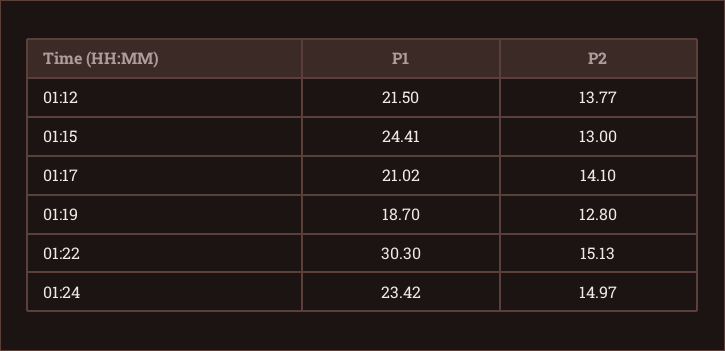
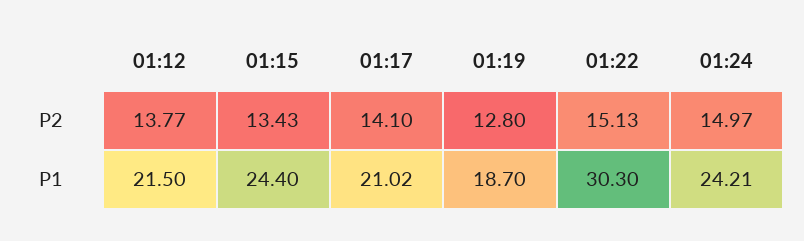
P1, 01:15: 24.41 -> 24.4
P2, 01:15: 13 -> 13.43
P1, 01:24: 23.42 -> 24.21

